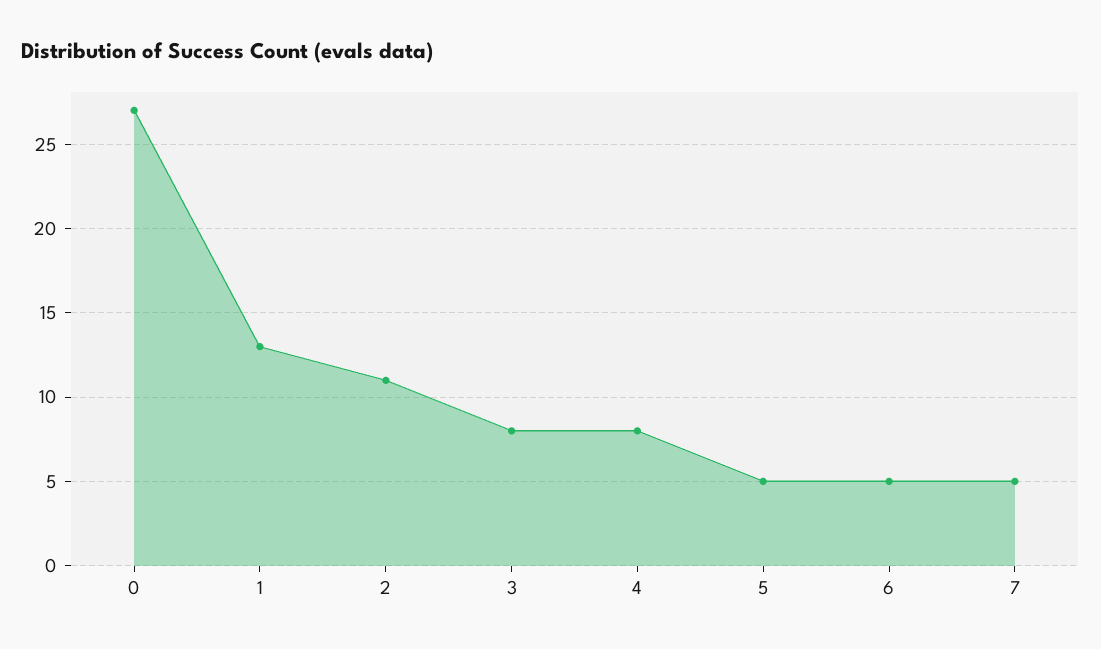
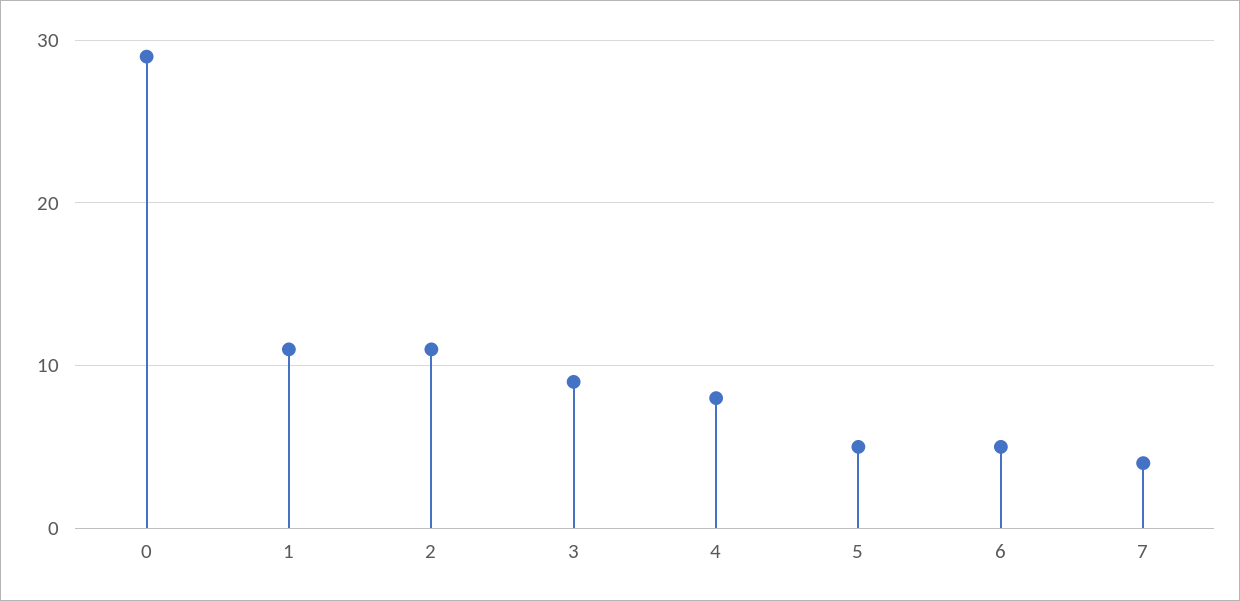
0: 27 -> 29
1: 13 -> 11
3: 8 -> 9
7: 5 -> 4

